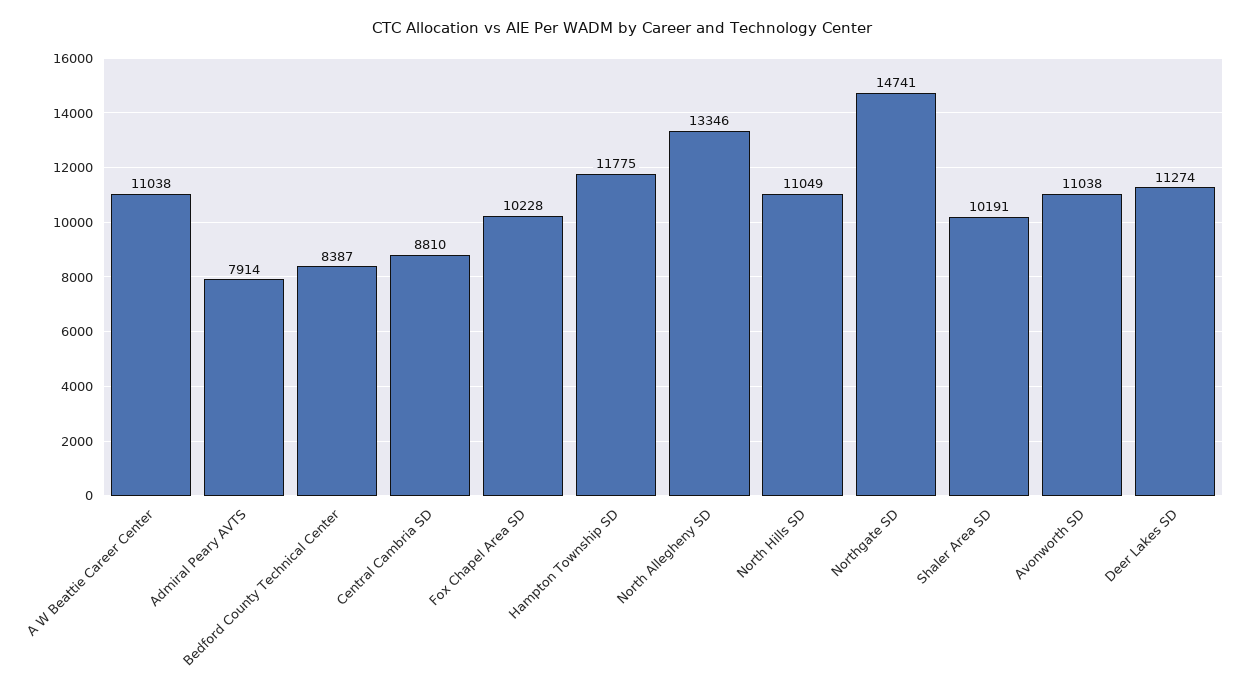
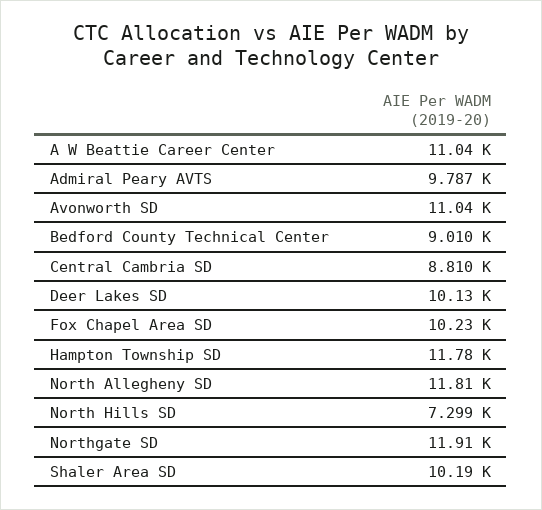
Admiral Peary AVTS: 7914 -> 9787
Bedford County Technical Center: 8387 -> 9010
North Allegheny SD: 13346 -> 11810
North Hills SD: 11049 -> 7299
Northgate SD: 14741 -> 11910
Deer Lakes SD: 11274 -> 10130

